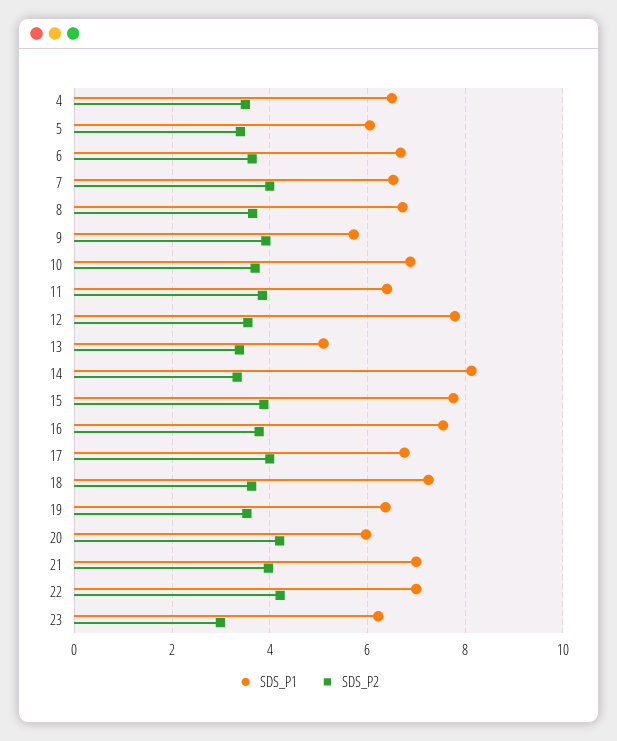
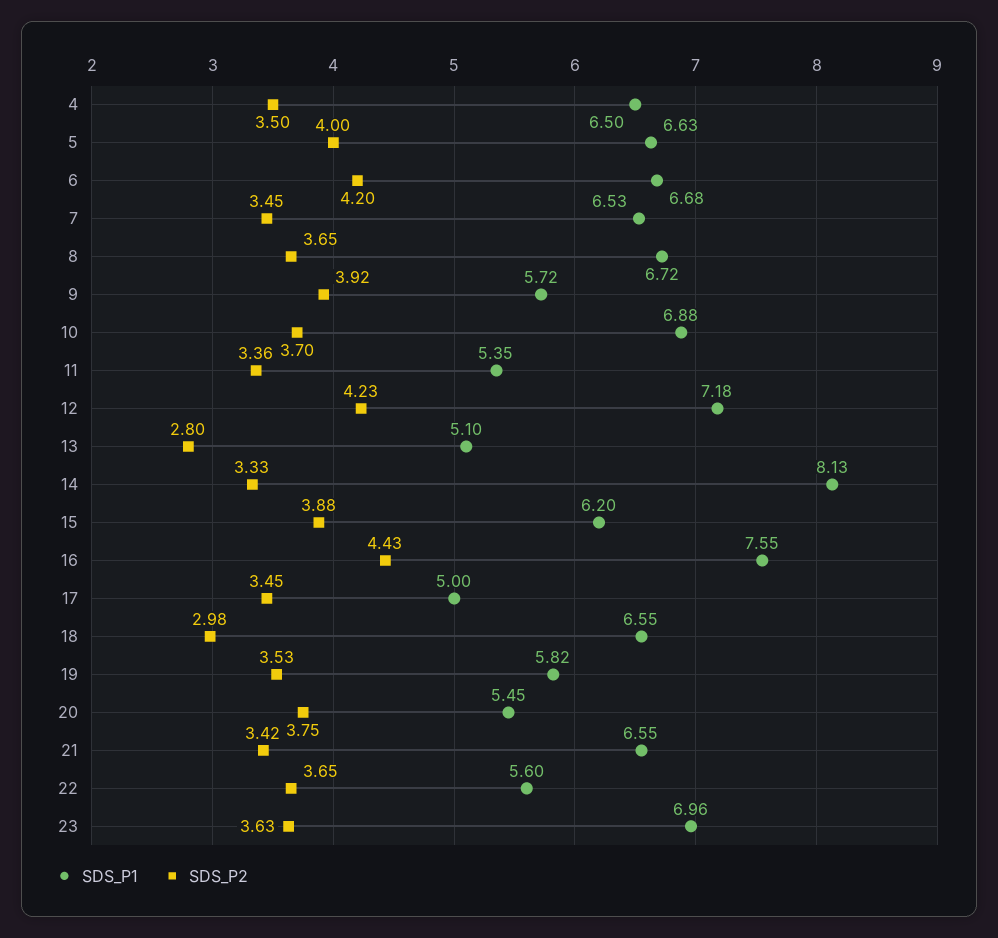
SDS_P1, 5: 6 -> 6.63
SDS_P2, 5: 3.4 -> 4
SDS_P2, 6: 3.6 -> 4.2
SDS_P2, 7: 4 -> 3.45
SDS_P1, 11: 6.4 -> 5.35
SDS_P2, 11: 3.8 -> 3.36
SDS_P1, 12: 7.8 -> 7.18
SDS_P2, 12: 3.6 -> 4.23
SDS_P2, 13: 3.4 -> 2.8
SDS_P1, 15: 7.8 -> 6.2
SDS_P2, 16: 3.8 -> 4.43
SDS_P1, 17: 6.8 -> 5
SDS_P2, 17: 4 -> 3.45
SDS_P1, 18: 7.2 -> 6.55
SDS_P2, 18: 3.6 -> 2.98
SDS_P1, 19: 6.4 -> 5.82
SDS_P1, 20: 6 -> 5.45
SDS_P2, 20: 4.2 -> 3.75
SDS_P1, 21: 7 -> 6.55
SDS_P2, 21: 4 -> 3.42
SDS_P1, 22: 7 -> 5.6
SDS_P2, 22: 4.2 -> 3.65
SDS_P1, 23: 6.2 -> 6.96
SDS_P2, 23: 3 -> 3.63

